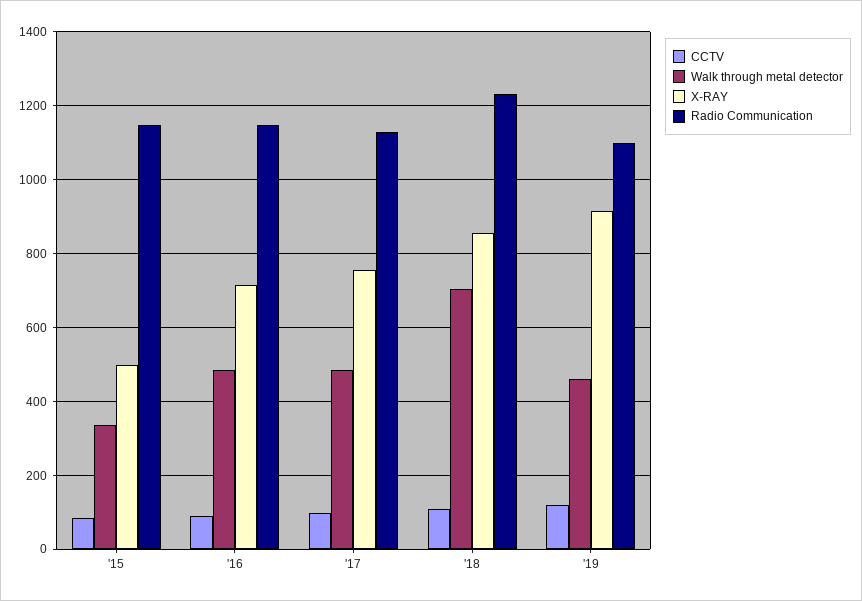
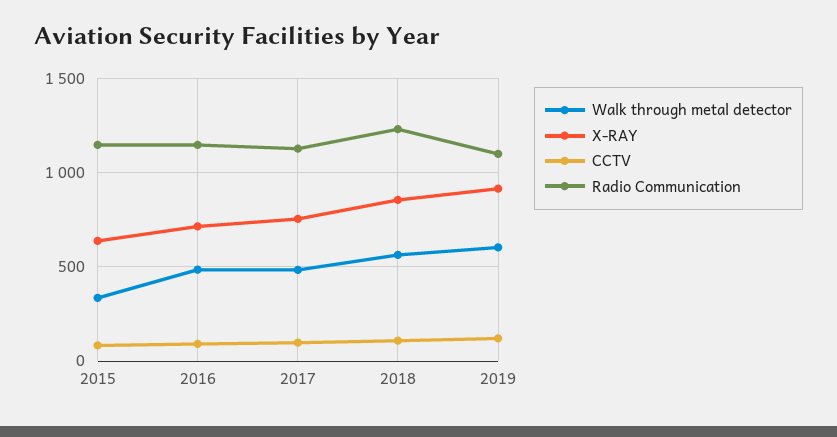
X-RAY, '15: 500 -> 650
Walk through metal detector, '18: 700 -> 550
Walk through metal detector, '19: 460 -> 600

